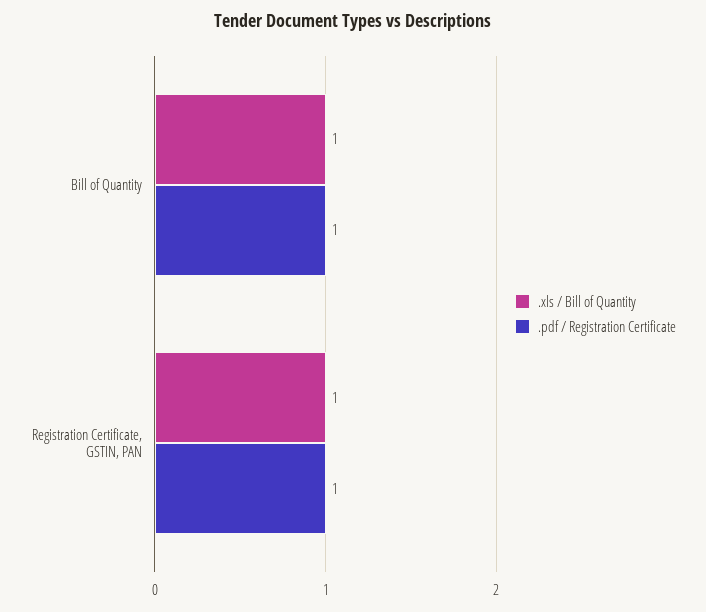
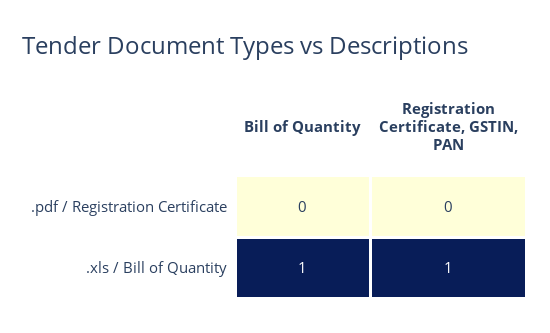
.pdf / Registration Certificate, Bill of Quantity: 1 -> 0
.pdf / Registration Certificate, Registration Certificate, GSTIN, PAN: 1 -> 0

